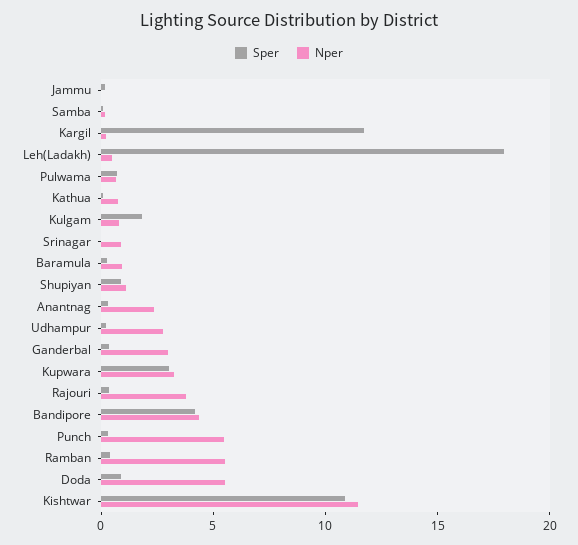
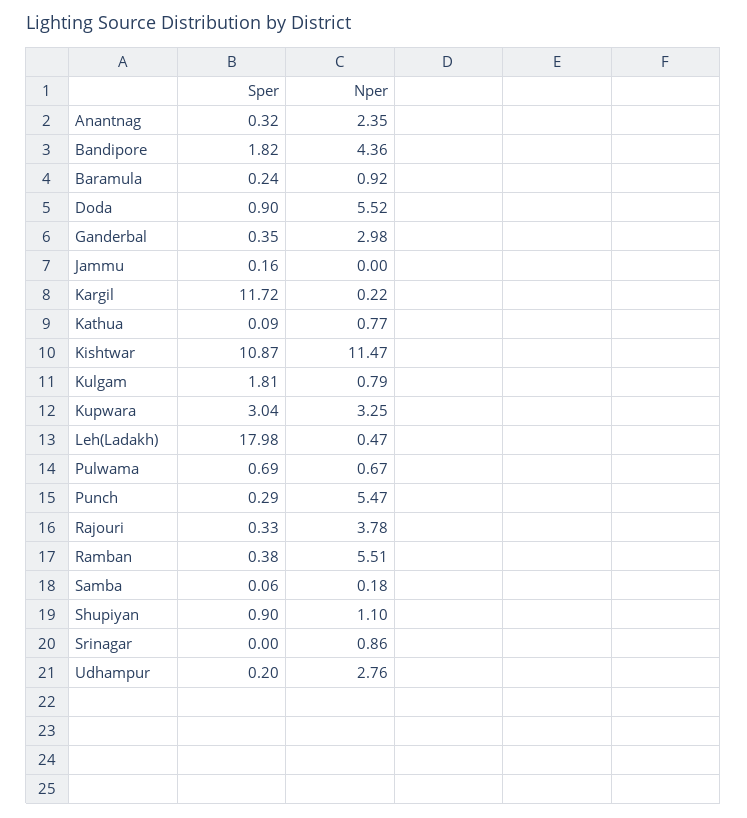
Sper, Bandipore: 4 -> 1.82

